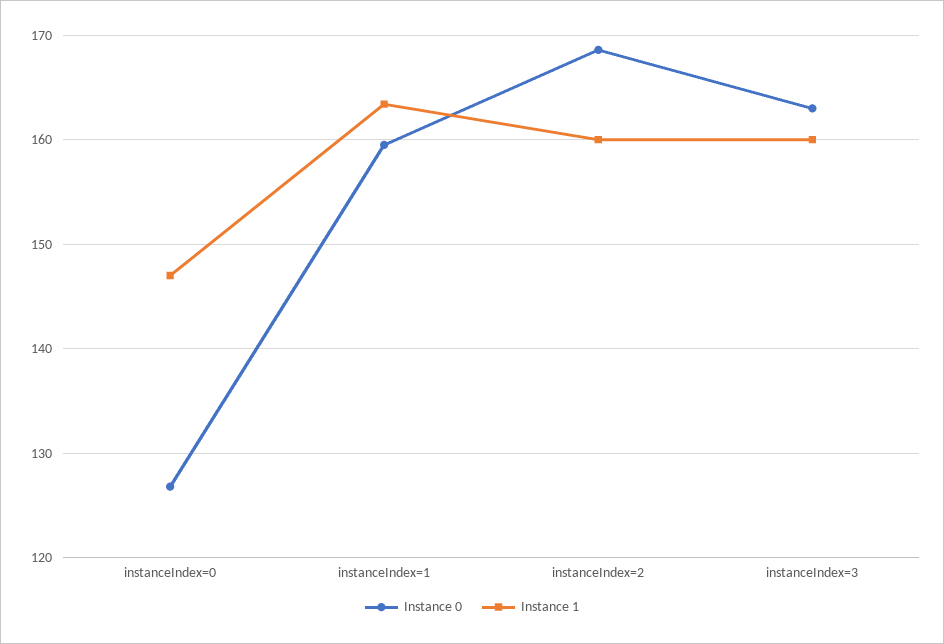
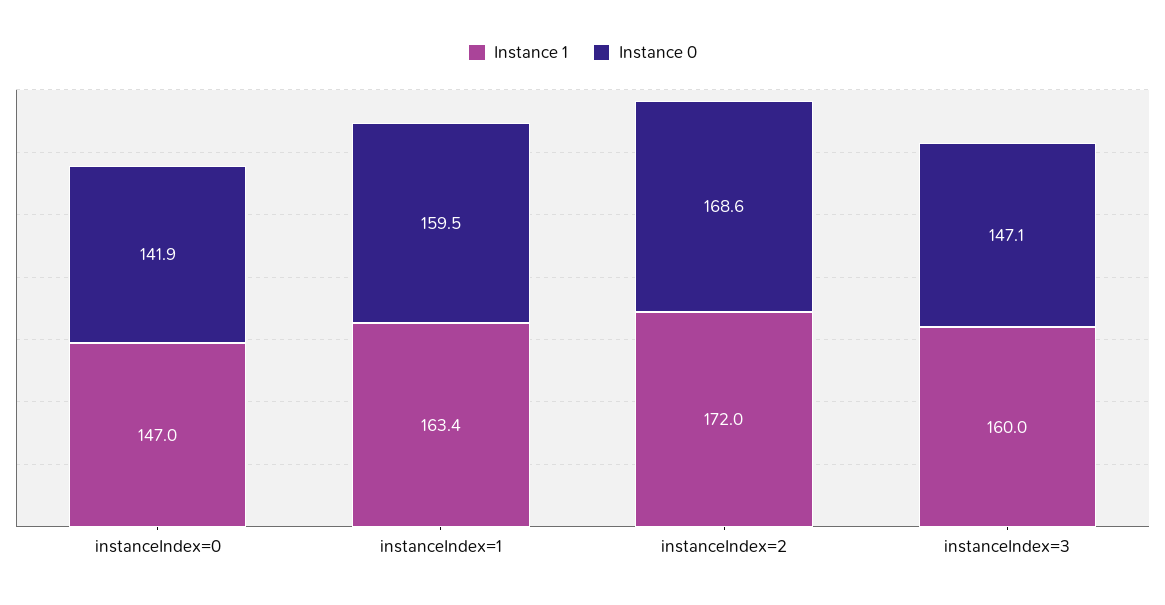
Instance 0, instanceIndex=0: 127 -> 141.9
Instance 1, instanceIndex=2: 160 -> 172
Instance 0, instanceIndex=3: 163 -> 147.1

